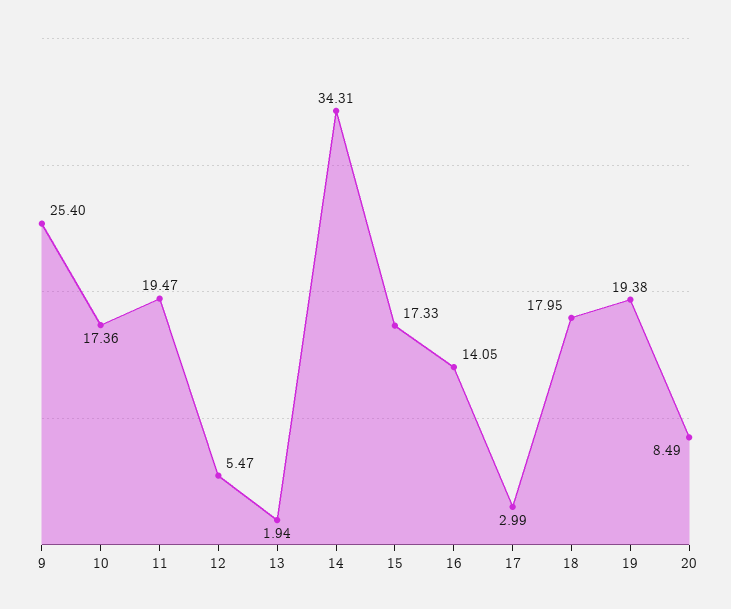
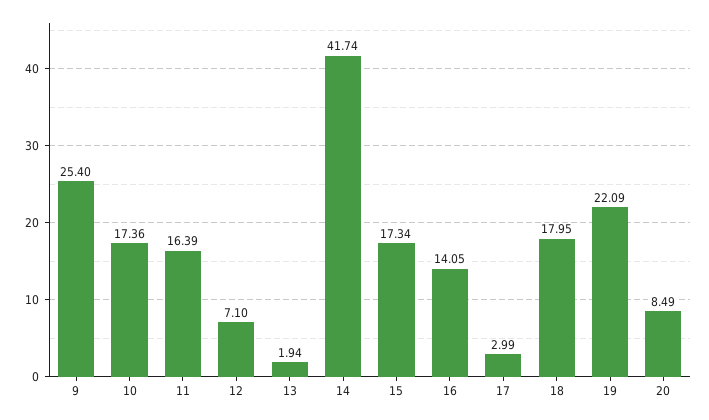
11: 19.47 -> 16.39
12: 5.47 -> 7.1
14: 34.31 -> 41.74
15: 17.33 -> 17.34
19: 19.38 -> 22.09

